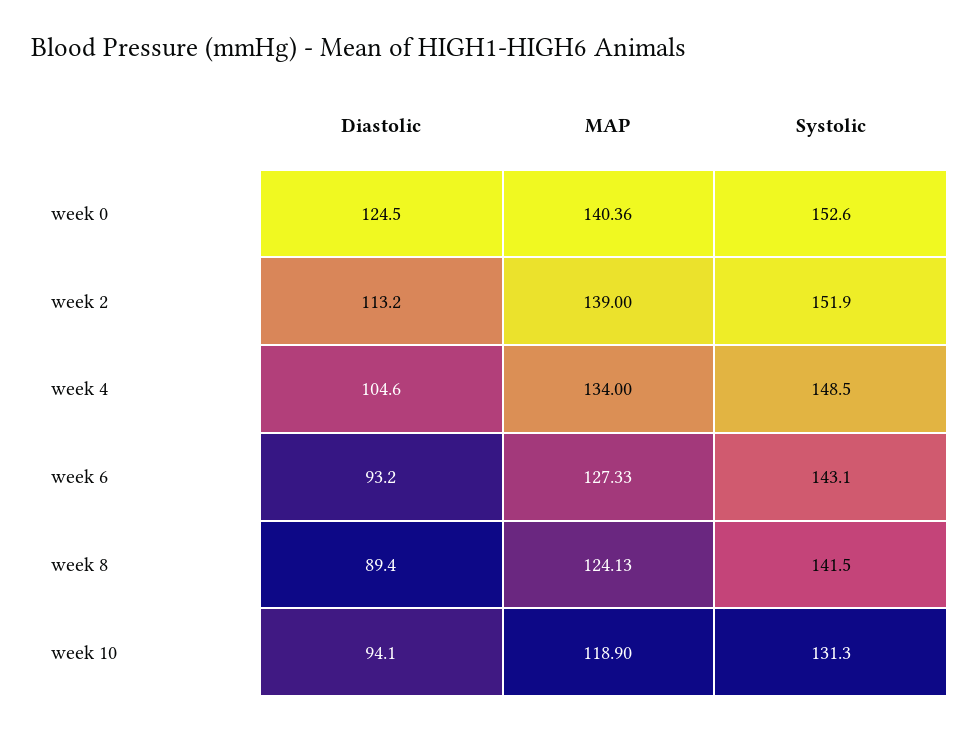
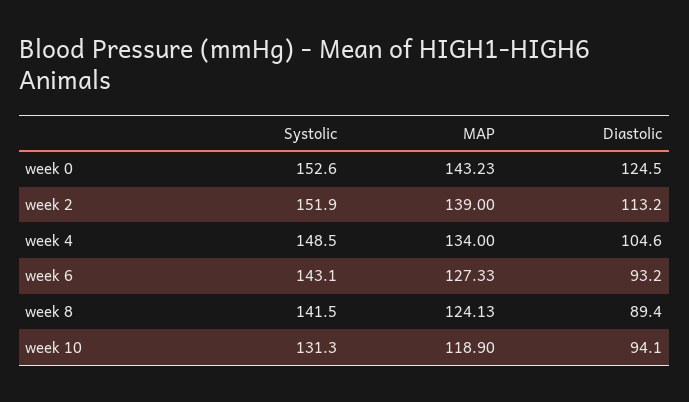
MAP, week 0: 140.36 -> 143.23

